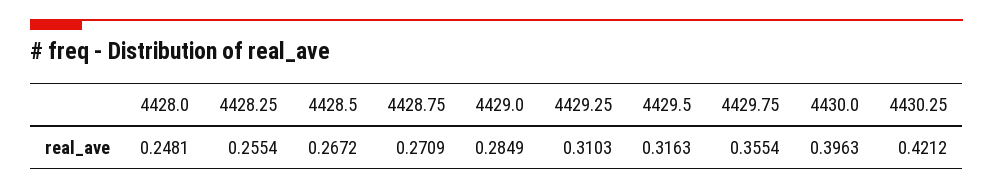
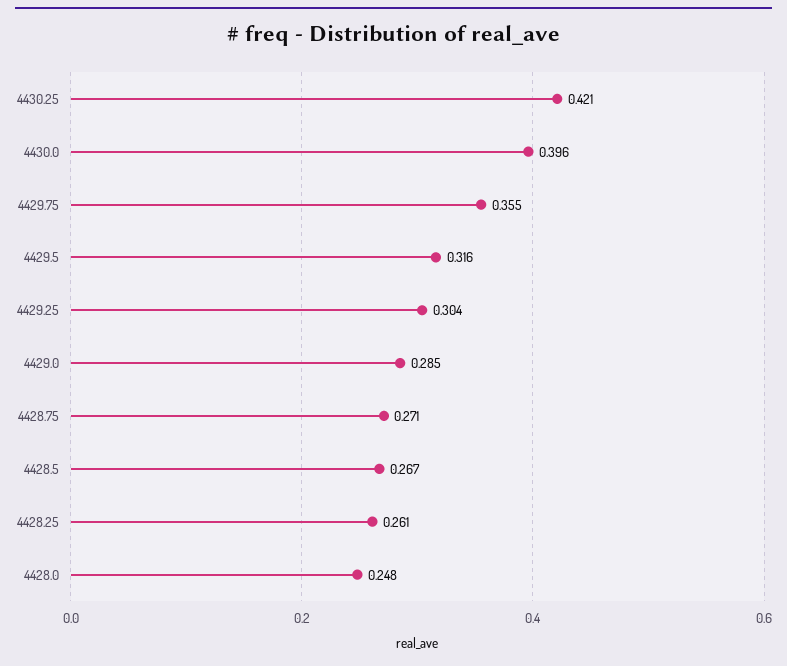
4428.25: 0.2554 -> 0.261
4429.25: 0.3103 -> 0.304

